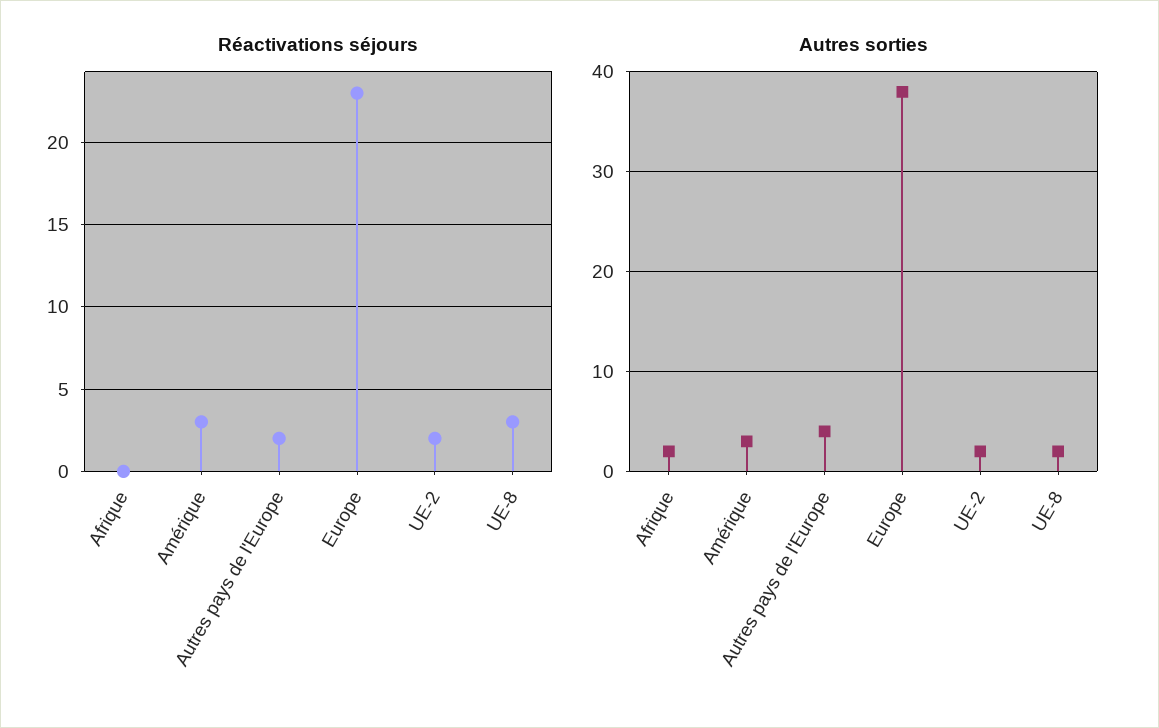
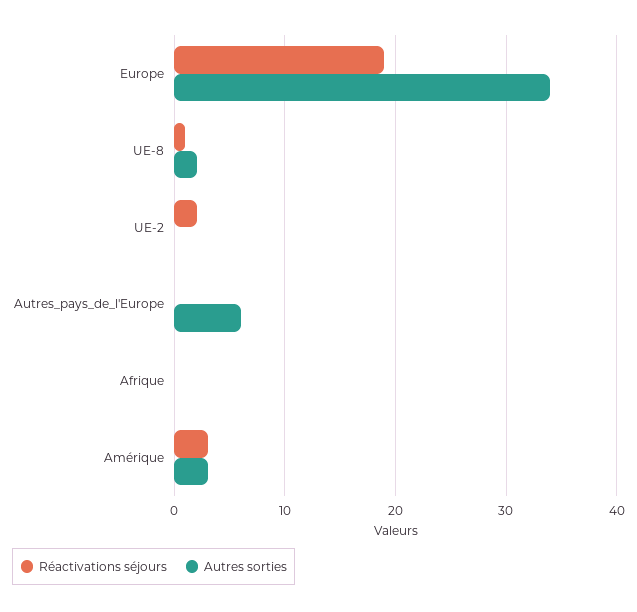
Réactivations séjours, Autres pays de l'Europe: 2 -> 0
Réactivations séjours, Europe: 23 -> 19
Réactivations séjours, UE-8: 3 -> 1
Autres sorties, Afrique: 2 -> 0
Autres sorties, Autres pays de l'Europe: 4 -> 6
Autres sorties, Europe: 38 -> 34
Autres sorties, UE-2: 2 -> 0

